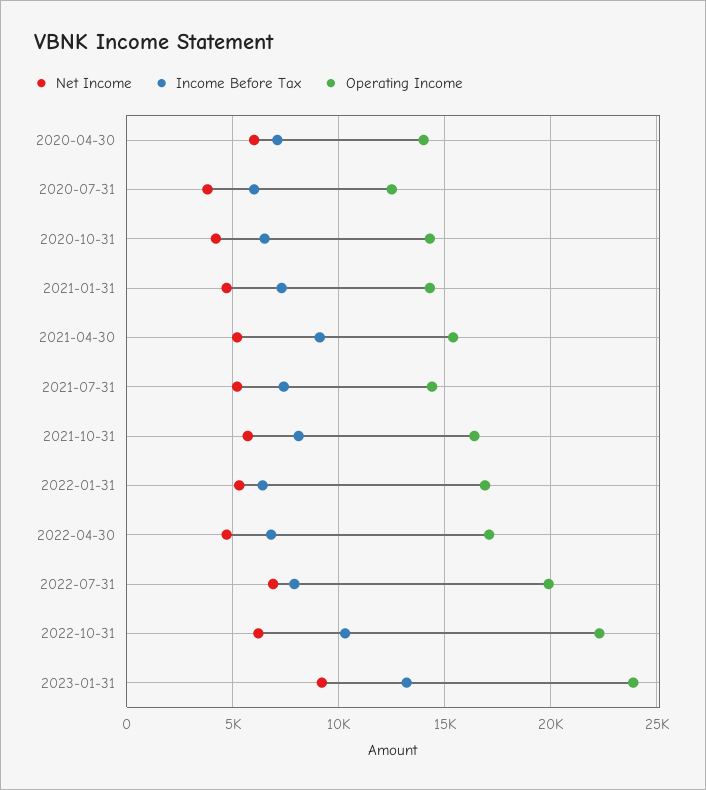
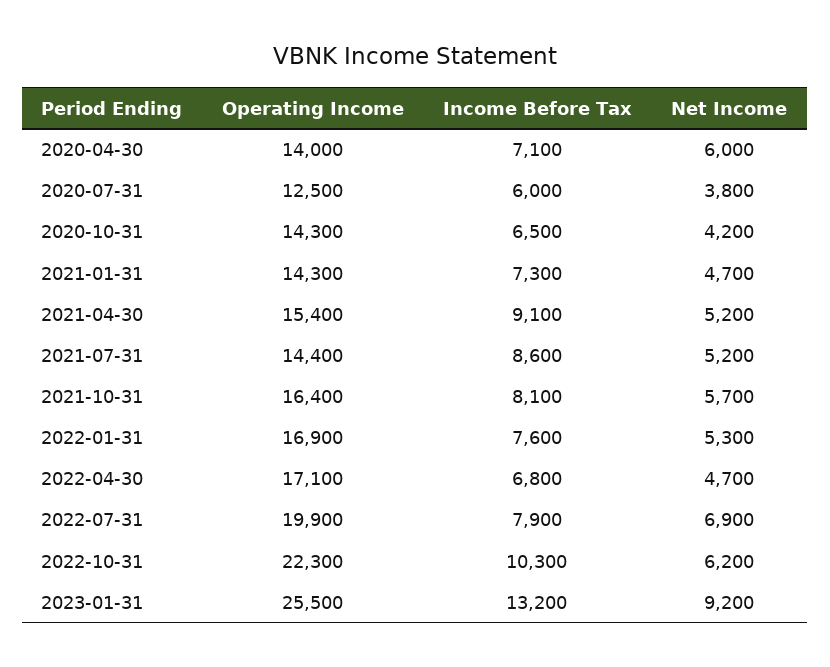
Income Before Tax, 2021-07-31: 7500 -> 8600
Income Before Tax, 2022-01-31: 6500 -> 7600
Operating Income, 2023-01-31: 24000 -> 25500

